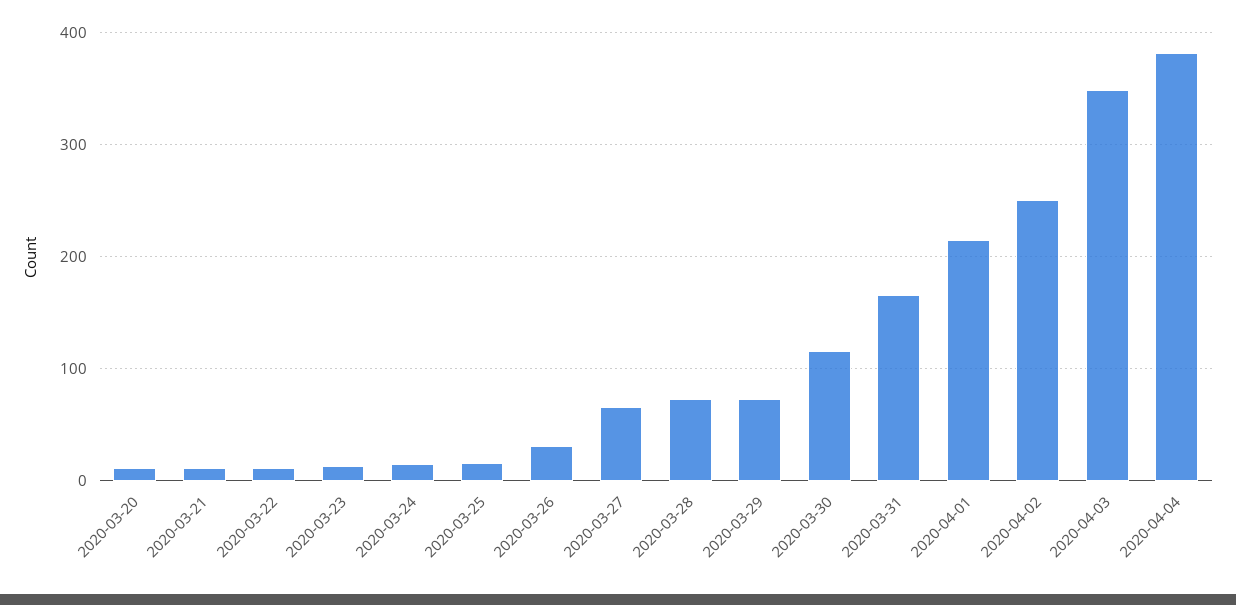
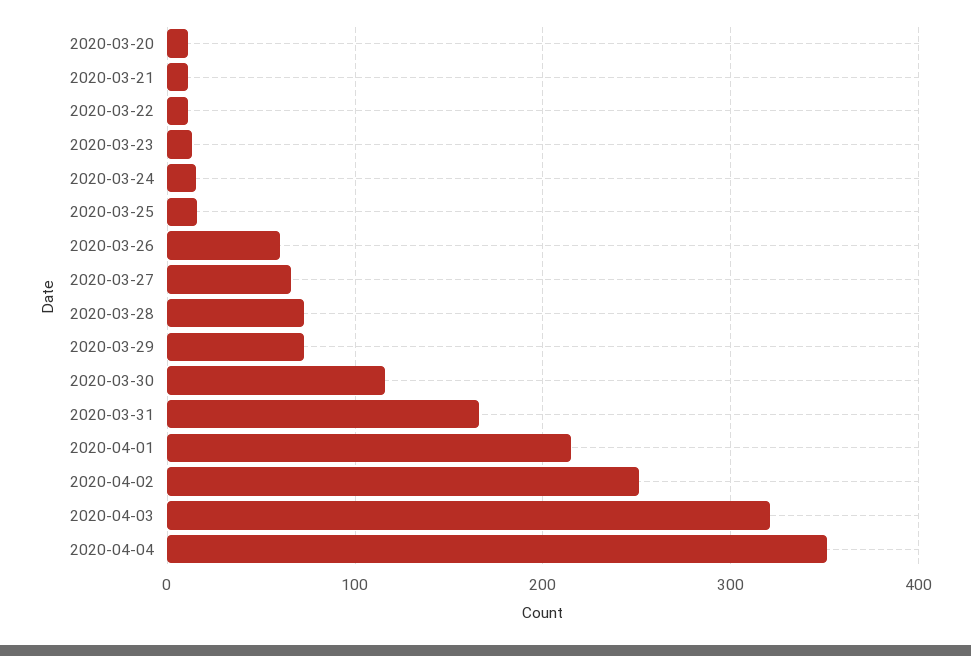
2020-03-26: 30 -> 60
2020-04-03: 350 -> 320
2020-04-04: 380 -> 350

